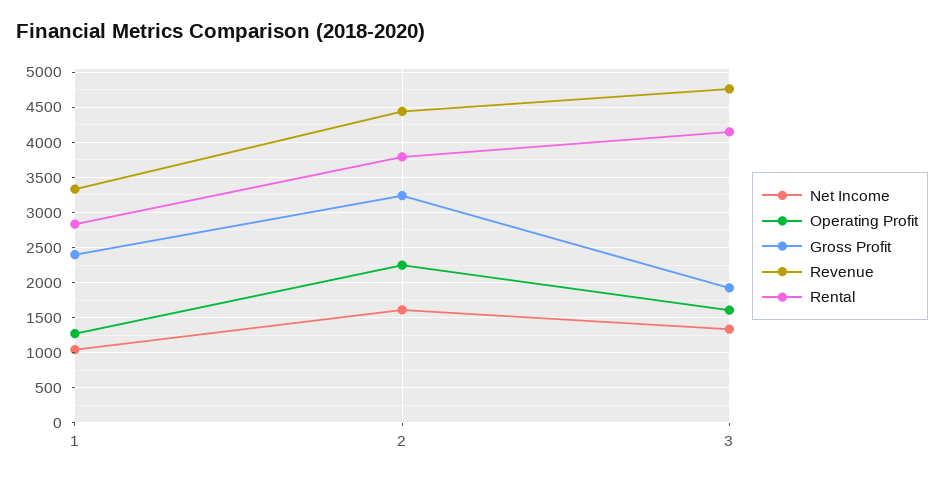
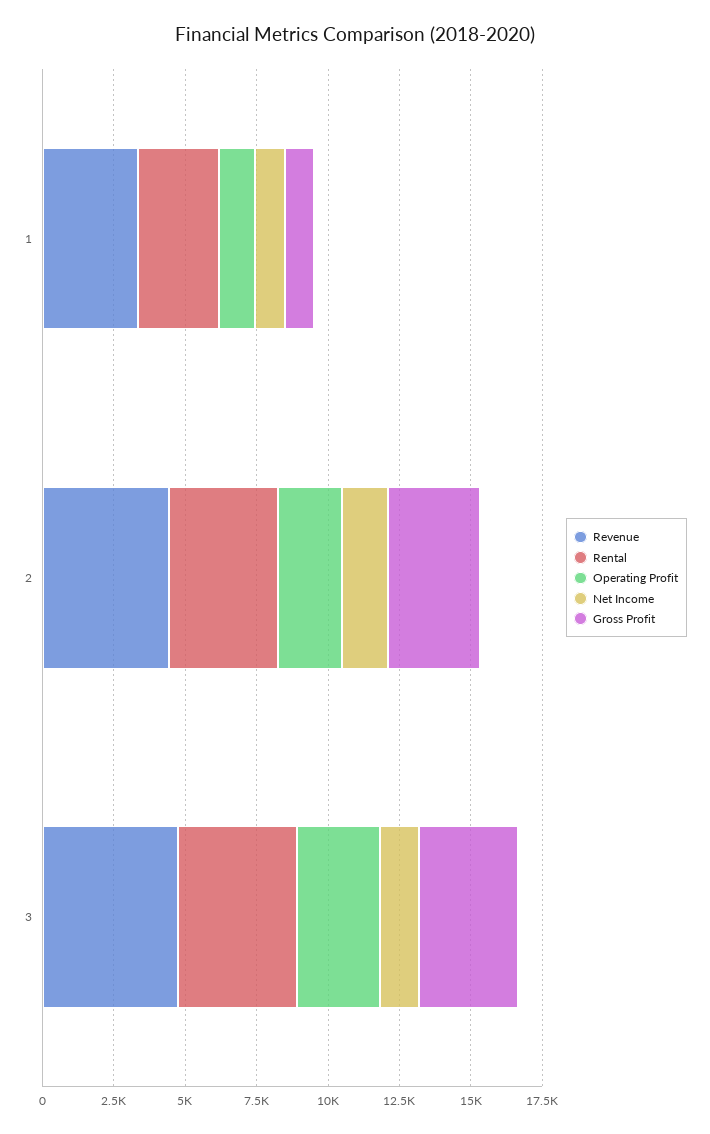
Gross Profit, 1: 2400 -> 1000
Operating Profit, 3: 1600 -> 3000
Gross Profit, 3: 1900 -> 3500

